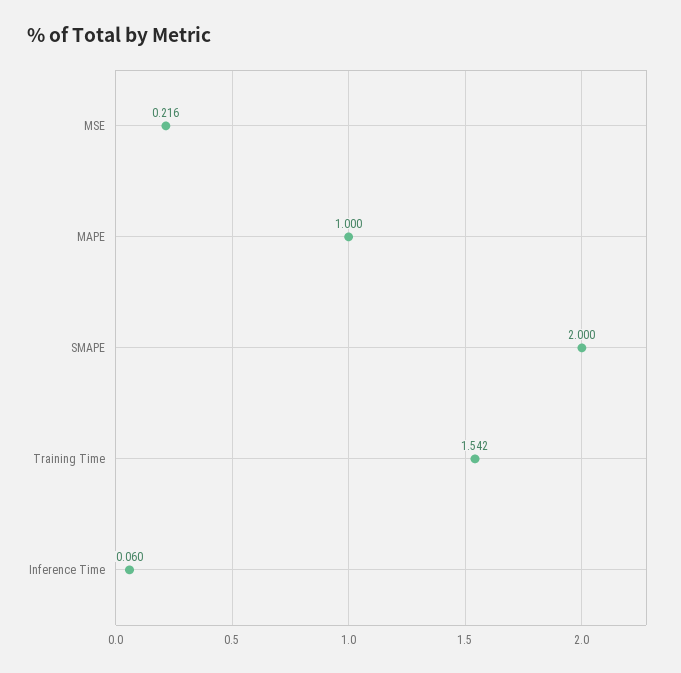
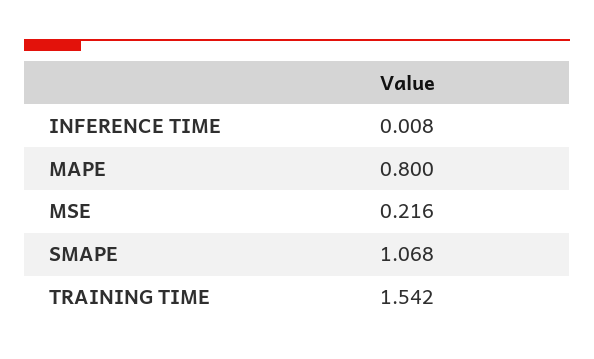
MAPE: 1 -> 0.8
SMAPE: 2 -> 1.068
Inference Time: 0.06 -> 0.008

